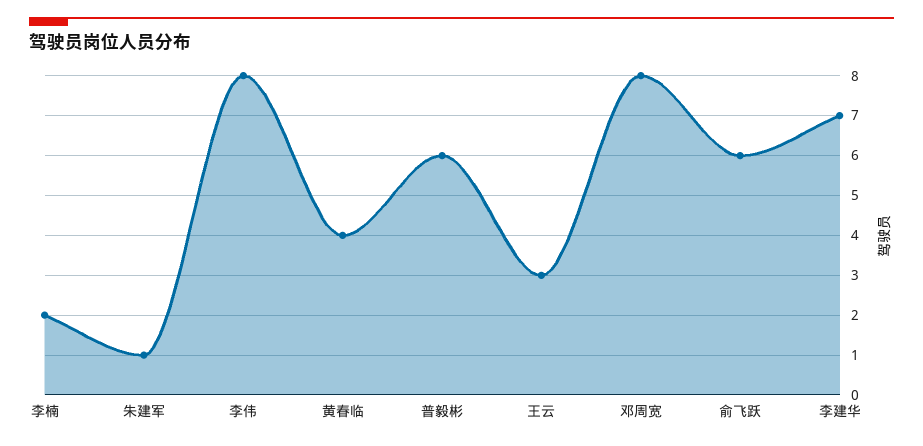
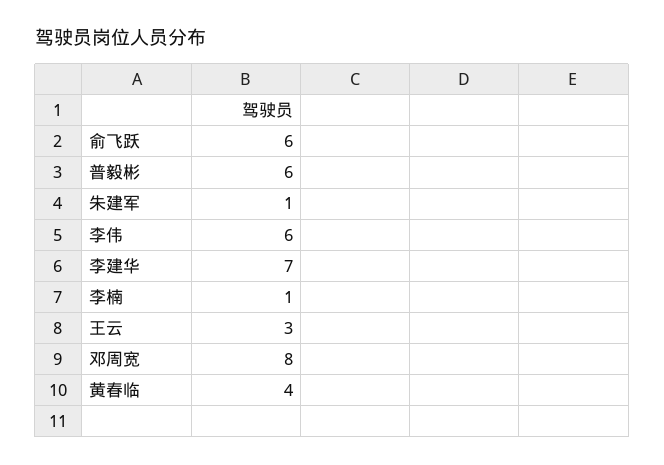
李楠: 2 -> 1
李伟: 8 -> 6

